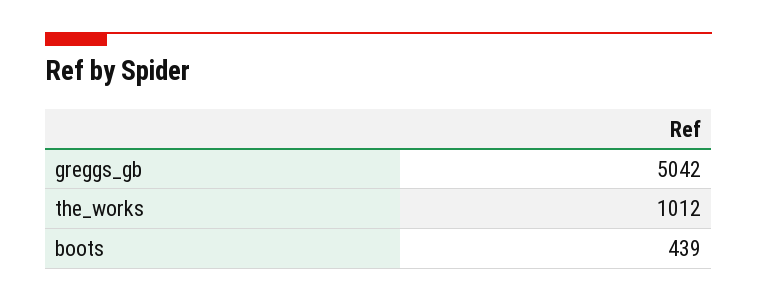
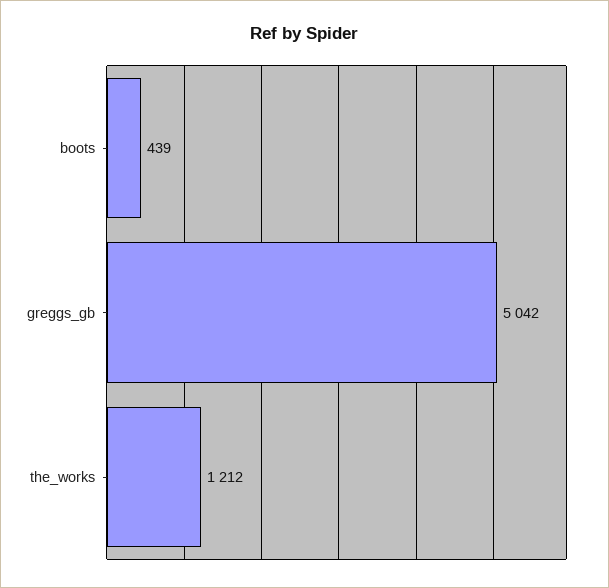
the_works: 1012 -> 1212

